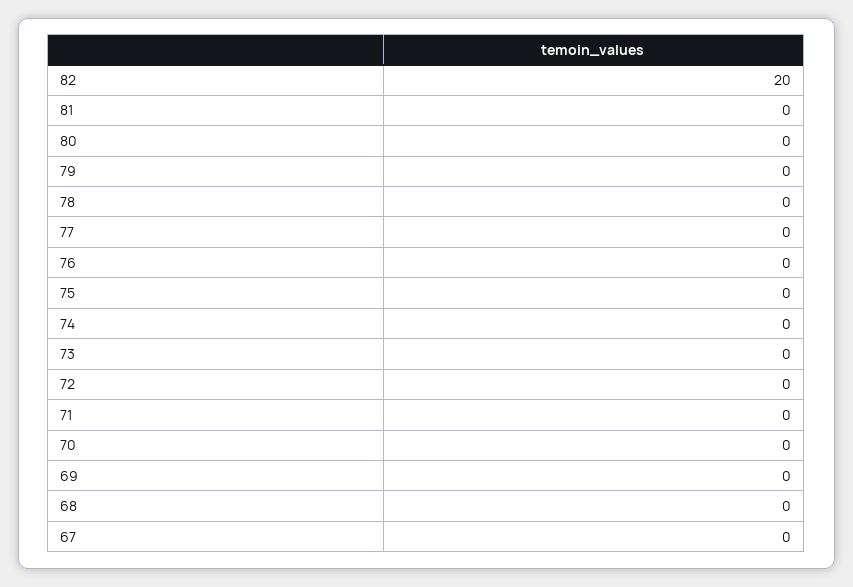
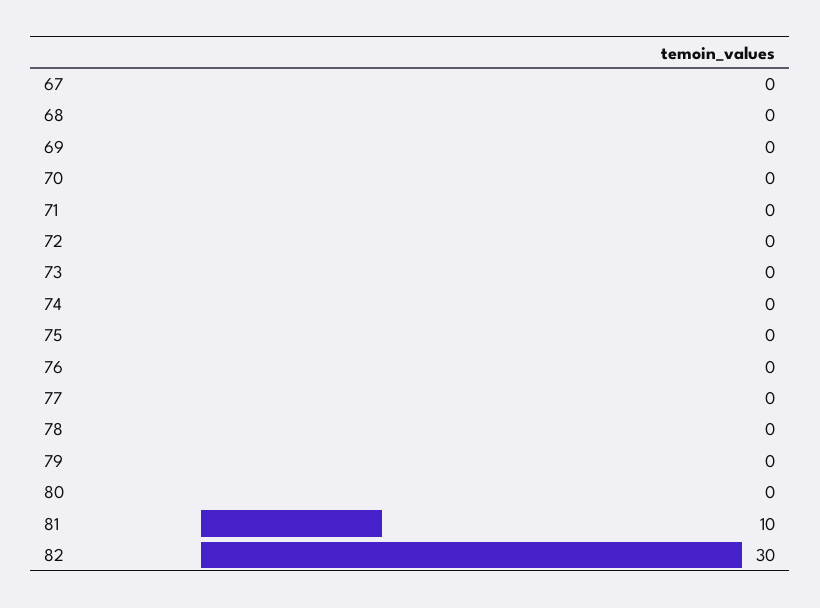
82: 20 -> 30
81: 0 -> 10

